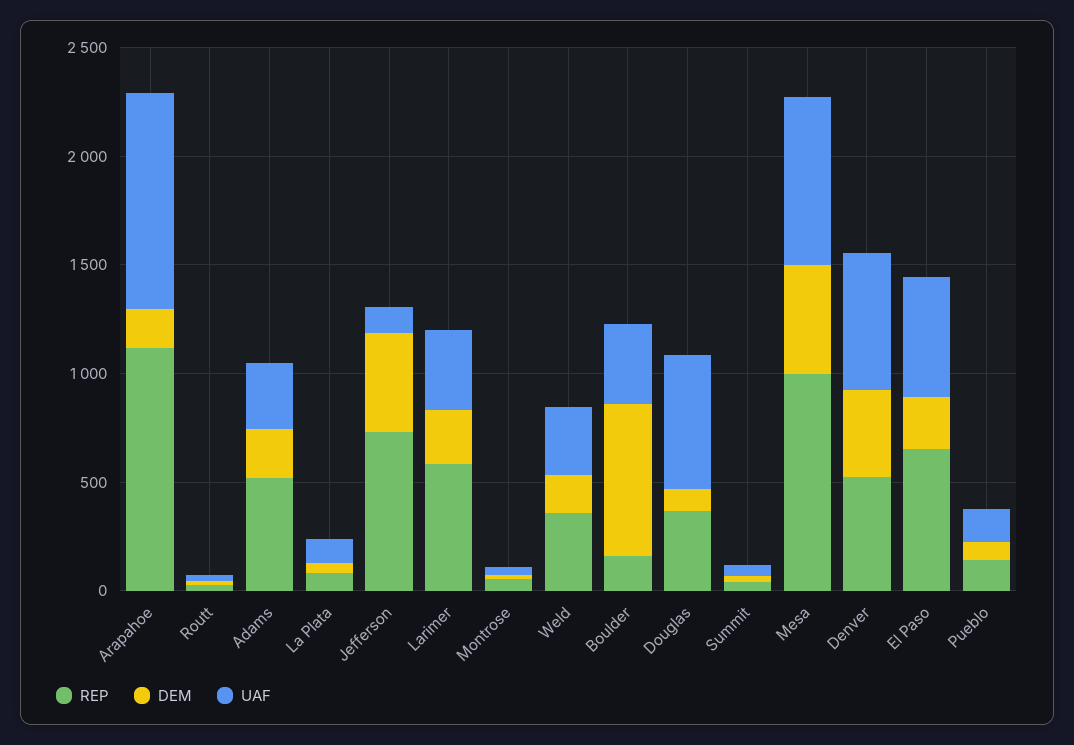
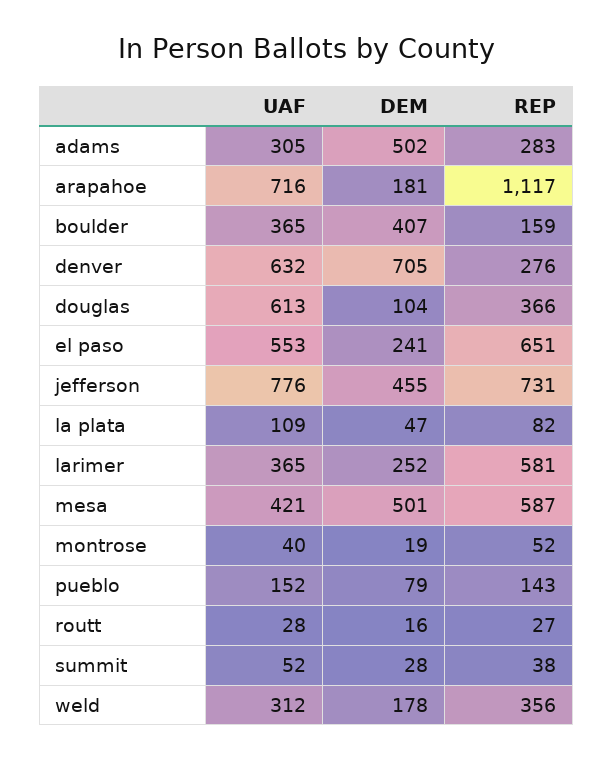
UAF, Arapahoe: 1000 -> 716
REP, Adams: 500 -> 283
DEM, Adams: 200 -> 502
UAF, Jefferson: 100 -> 776
DEM, Boulder: 700 -> 407
REP, Mesa: 1000 -> 587
UAF, Mesa: 800 -> 421
REP, Denver: 500 -> 276
DEM, Denver: 400 -> 705

